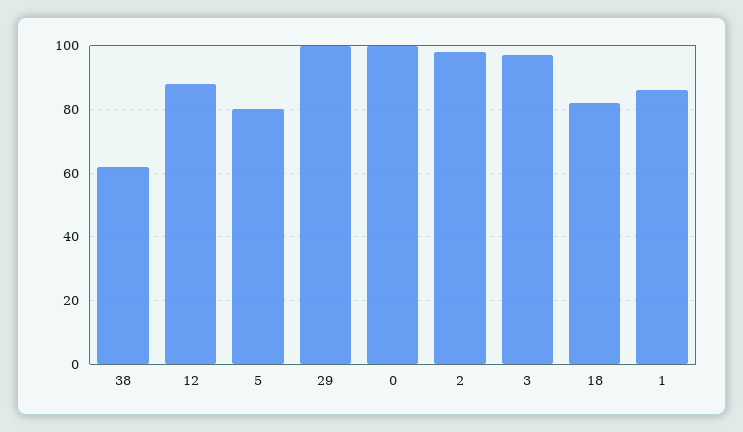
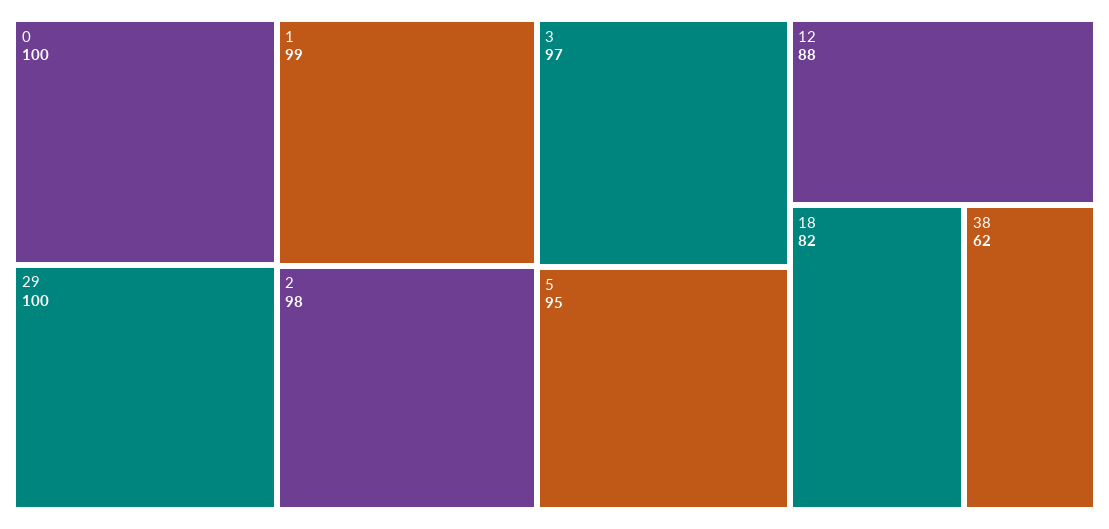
5: 80 -> 95
1: 85 -> 99

